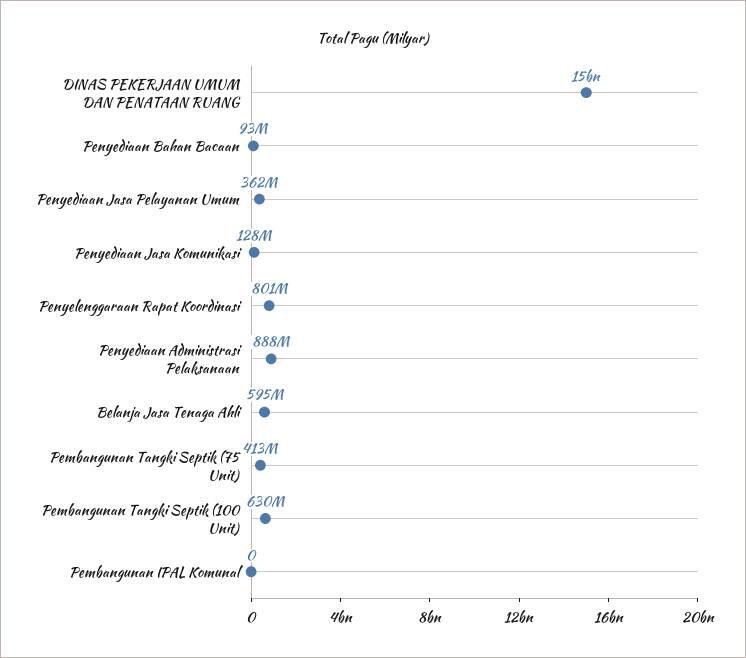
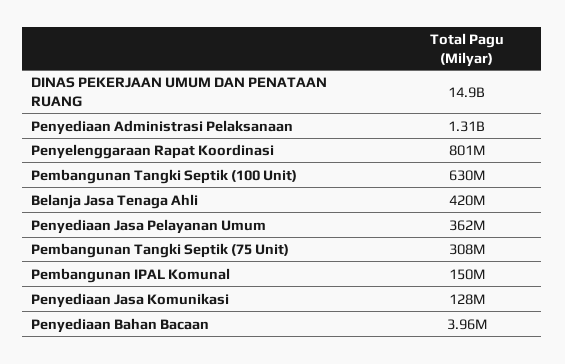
Penyediaan Bahan Bacaan: 93000000 -> 3960000
Penyediaan Administrasi Pelaksanaan: 888000000 -> 1310000000
Belanja Jasa Tenaga Ahli: 595000000 -> 420000000
Pembangunan Tangki Septik (75 Unit): 413000000 -> 308000000
Pembangunan IPAL Komunal: 0 -> 150000000

